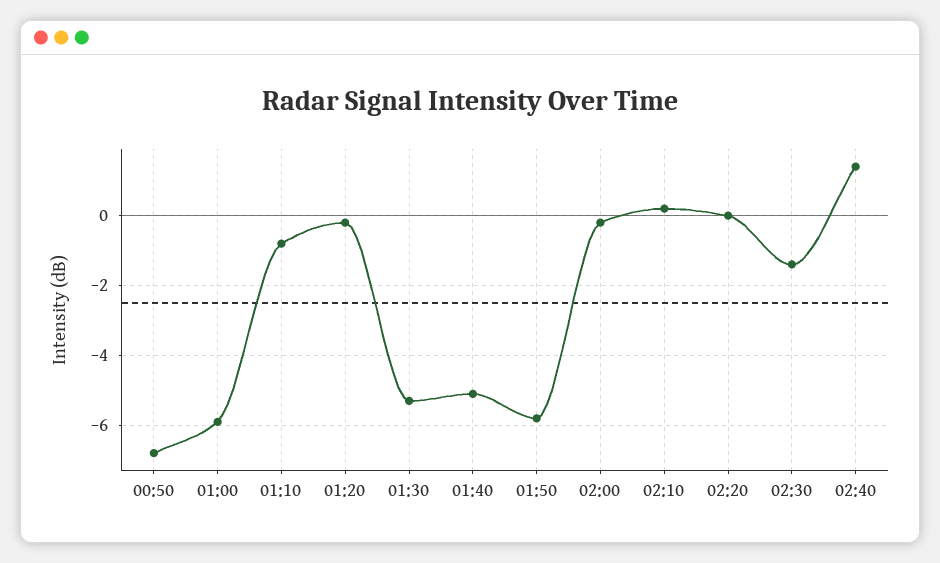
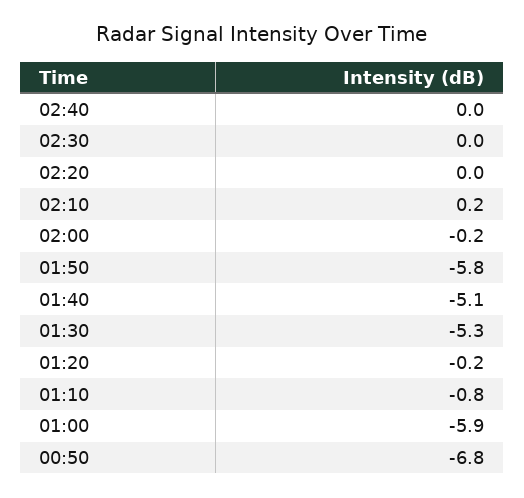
02:30: -1.5 -> 0
02:40: 1.5 -> 0

